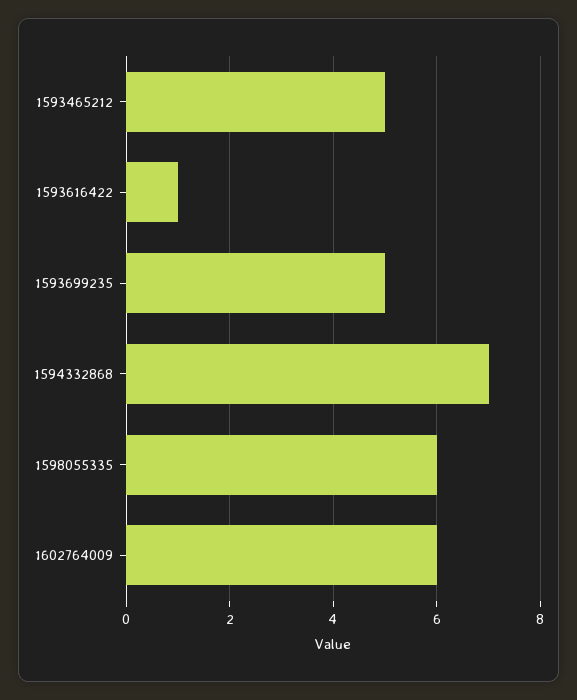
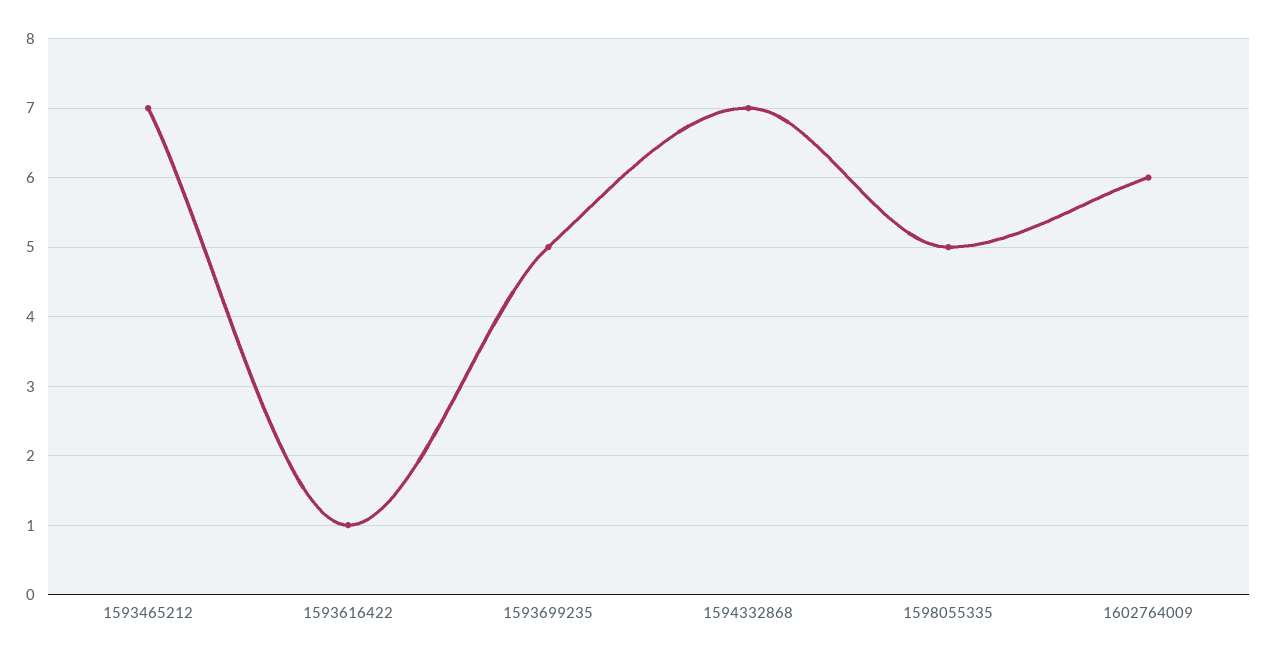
1593465212: 5 -> 7
1598055335: 6 -> 5

